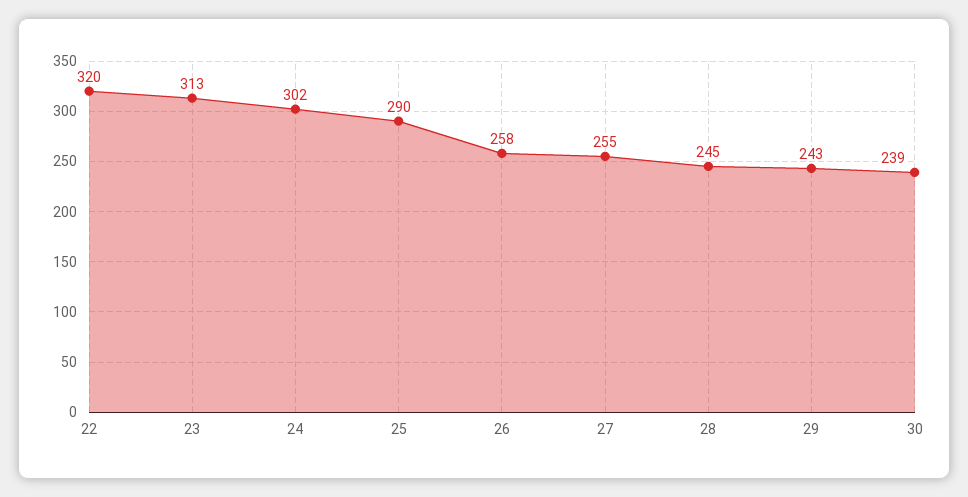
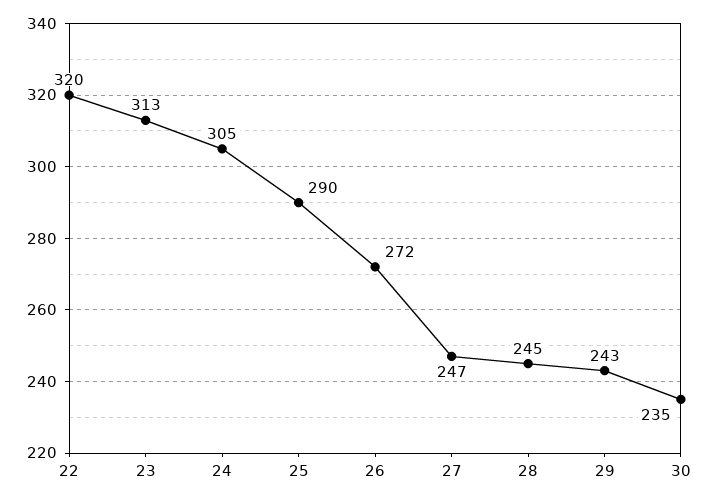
24: 302 -> 305
26: 258 -> 272
27: 255 -> 247
30: 239 -> 235

